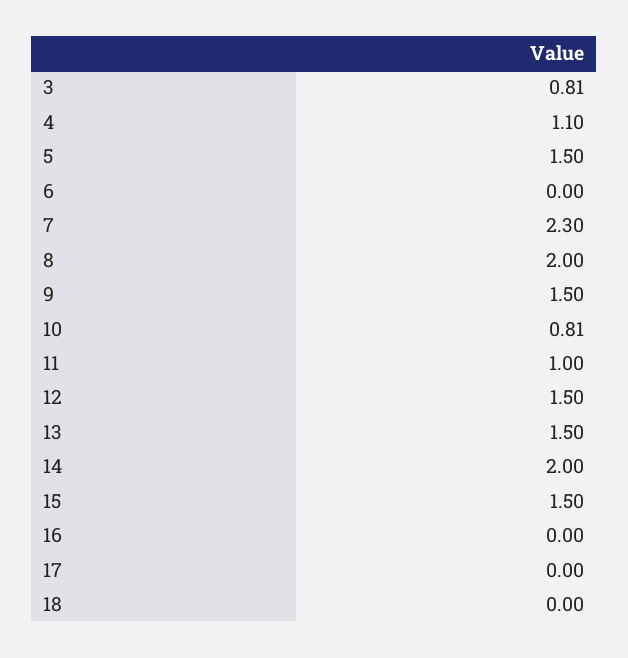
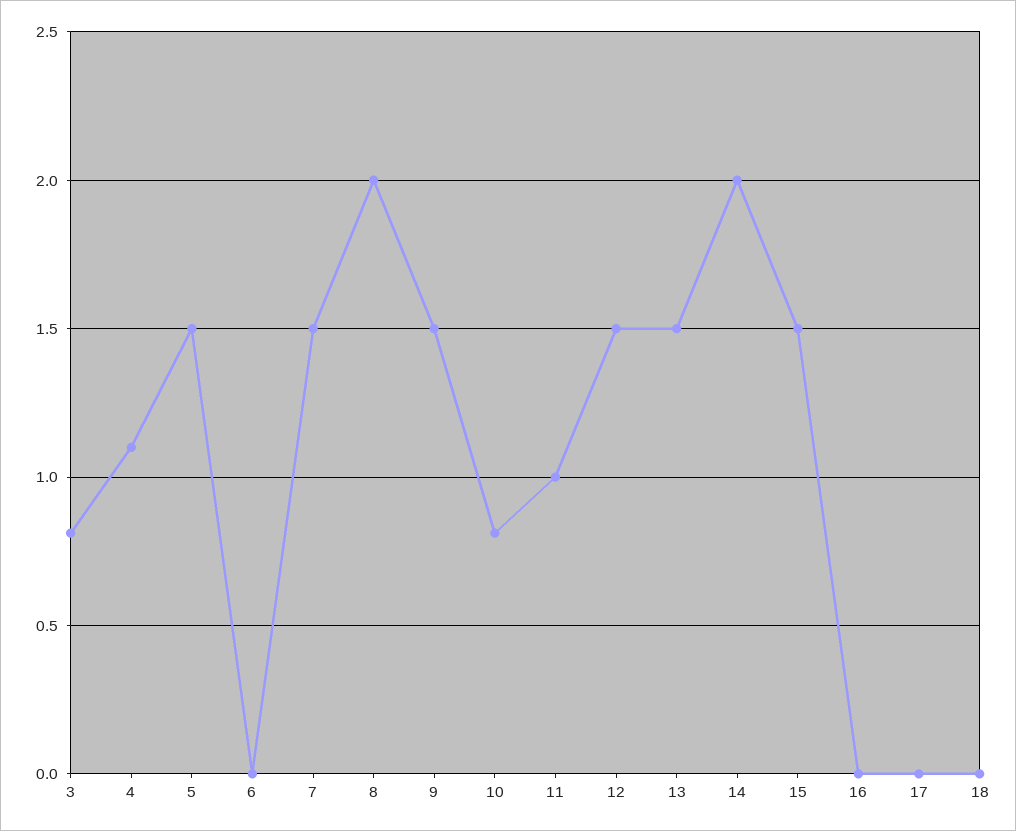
7: 2.3 -> 1.5

